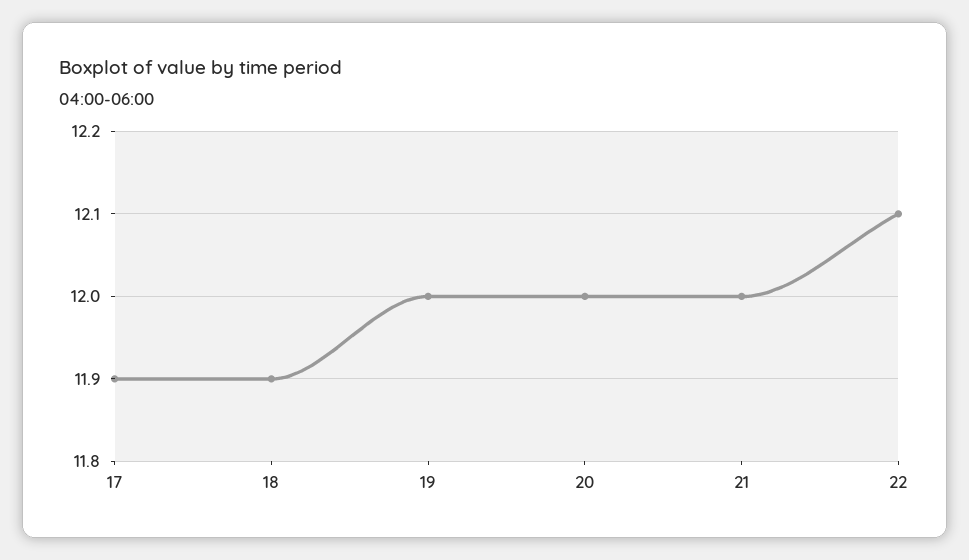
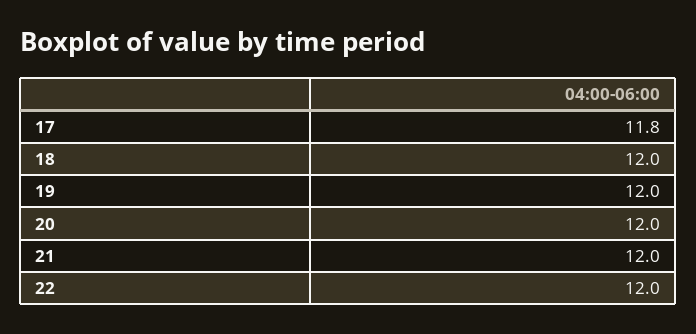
17: 11.9 -> 11.8
18: 11.9 -> 12
22: 12.1 -> 12

